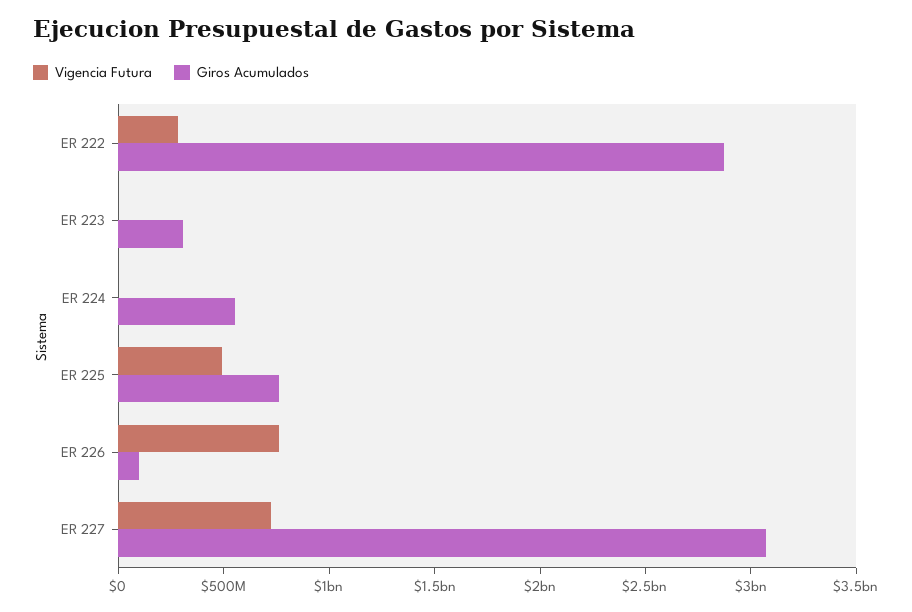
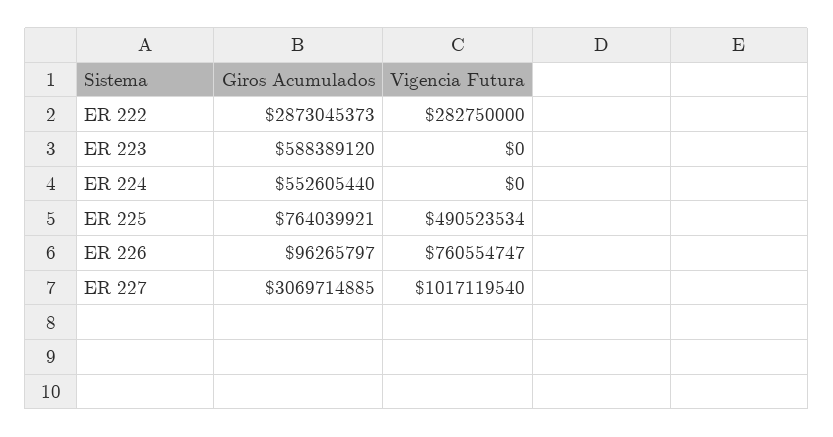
Giros Acumulados, ER 223: 300000000 -> 588389120
Vigencia Futura, ER 227: 700000000 -> 1017119540

